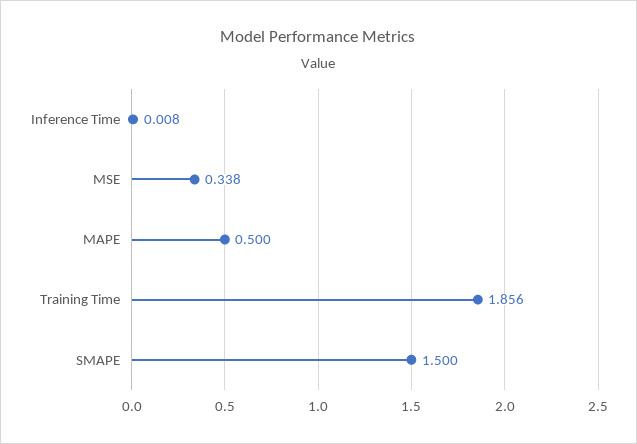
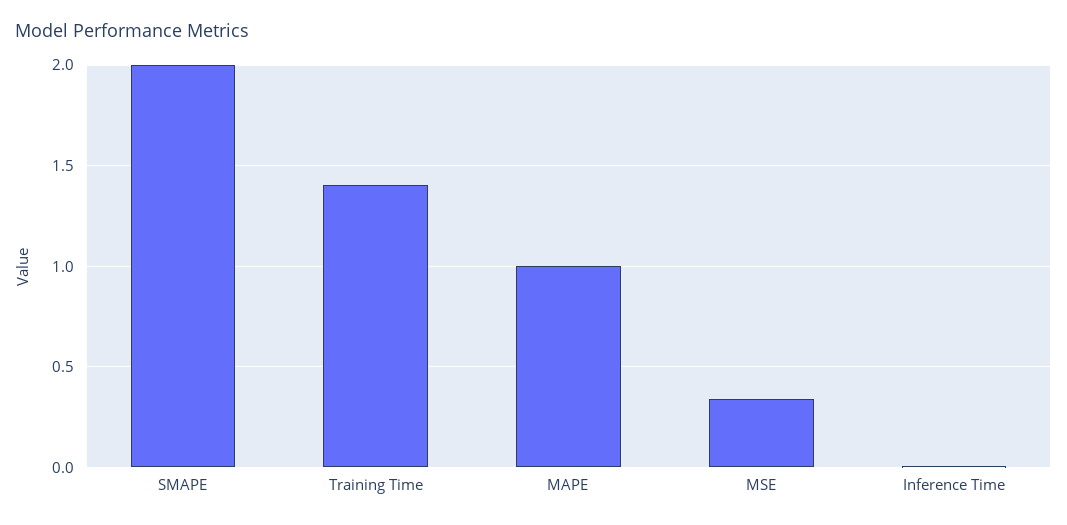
MAPE: 0.5 -> 1
Training Time: 1.856 -> 1.4
SMAPE: 1.5 -> 2

